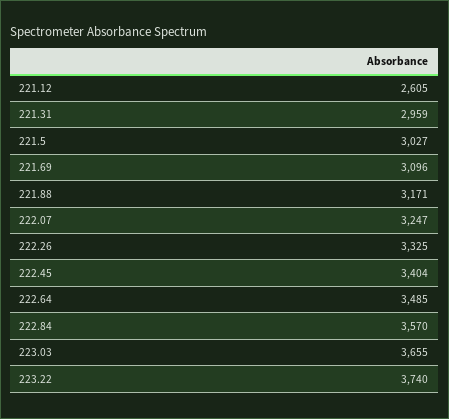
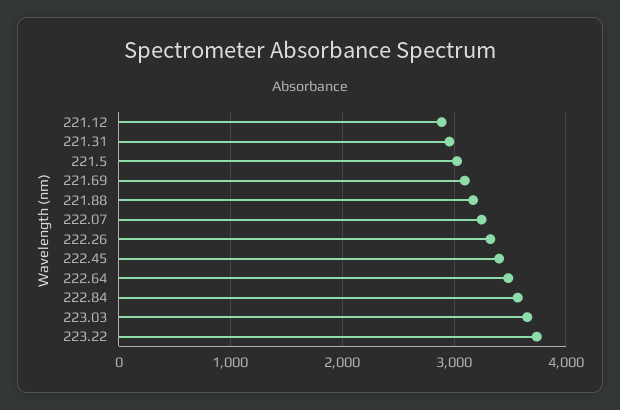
221.12: 2605 -> 2900

